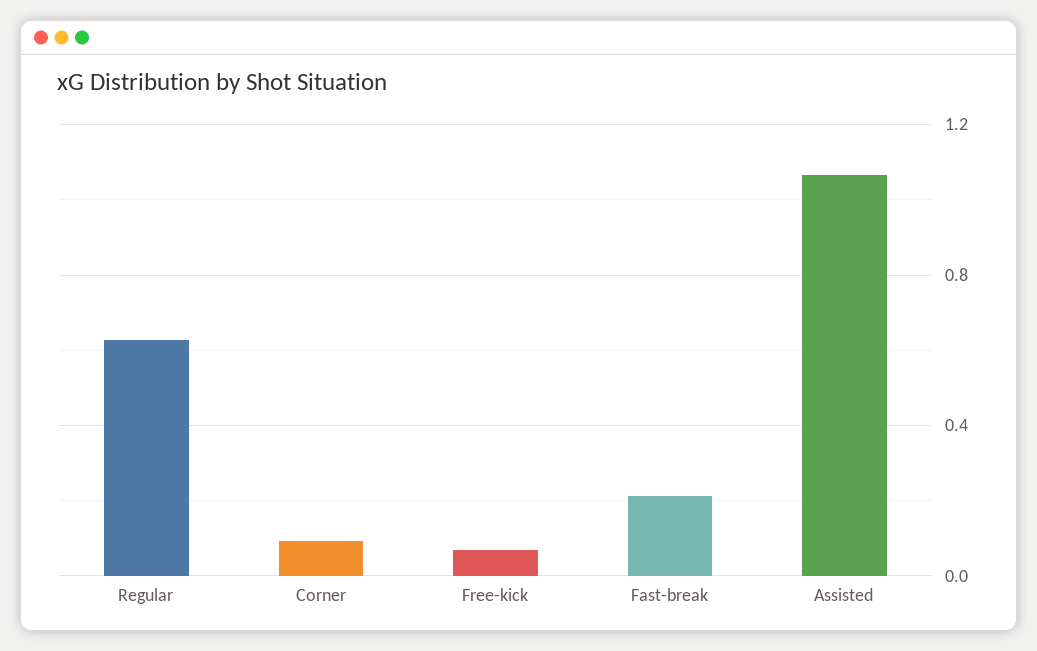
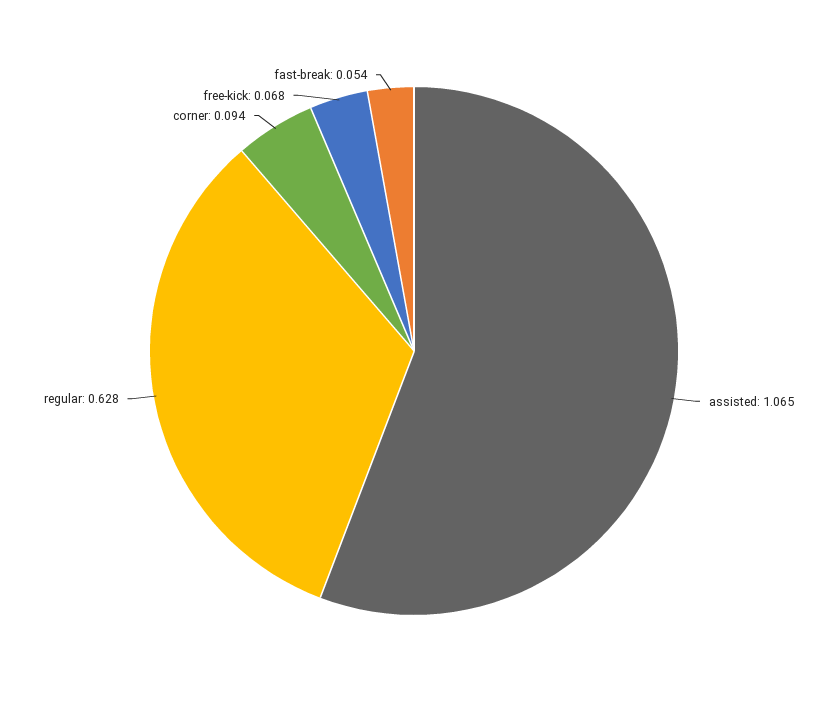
Fast-break: 0.2 -> 0.054

